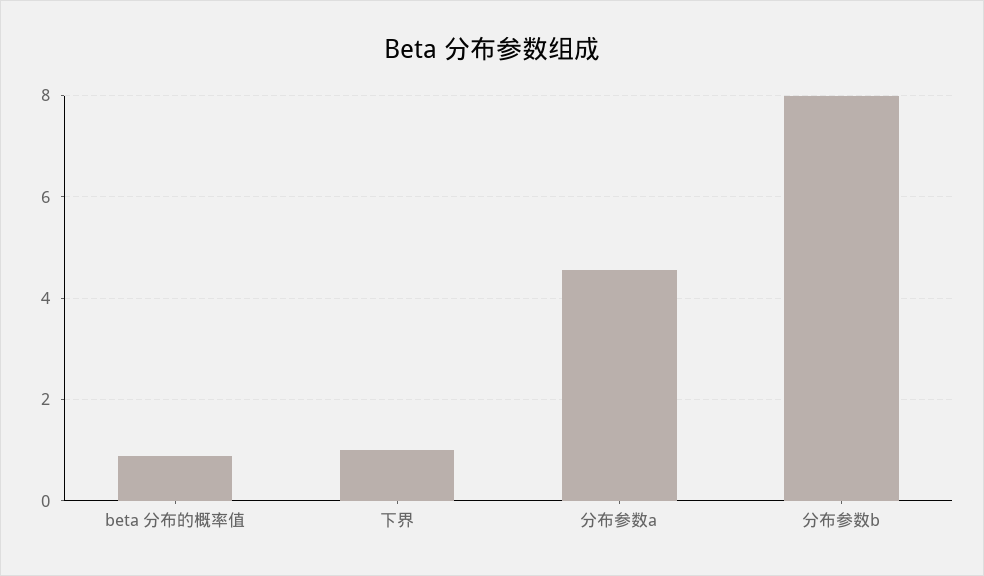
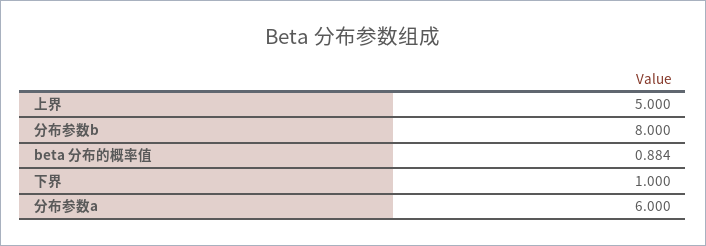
分布参数a: 4.6 -> 6
上界: none -> 5

